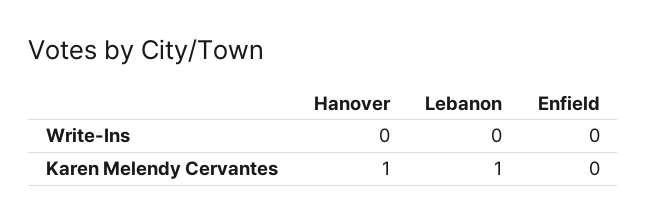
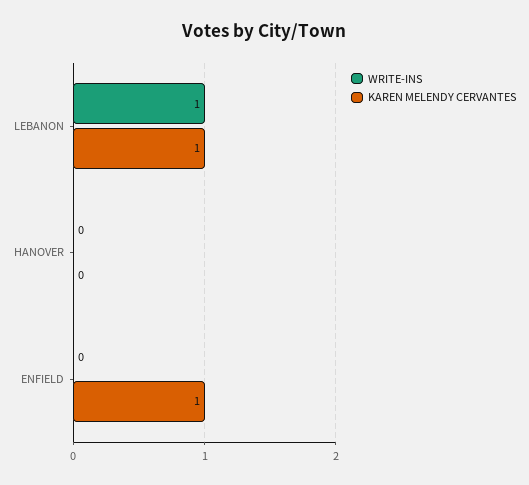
Write-Ins, Lebanon: 0 -> 1
Karen Melendy Cervantes, Hanover: 1 -> 0
Karen Melendy Cervantes, Enfield: 0 -> 1

